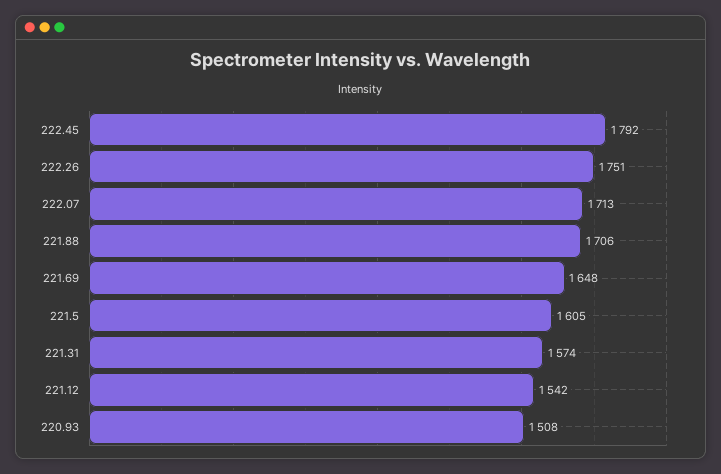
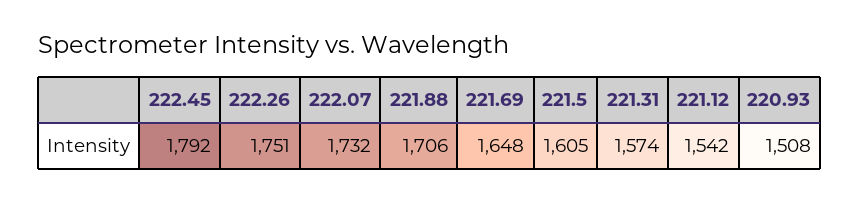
222.07: 1713 -> 1732

